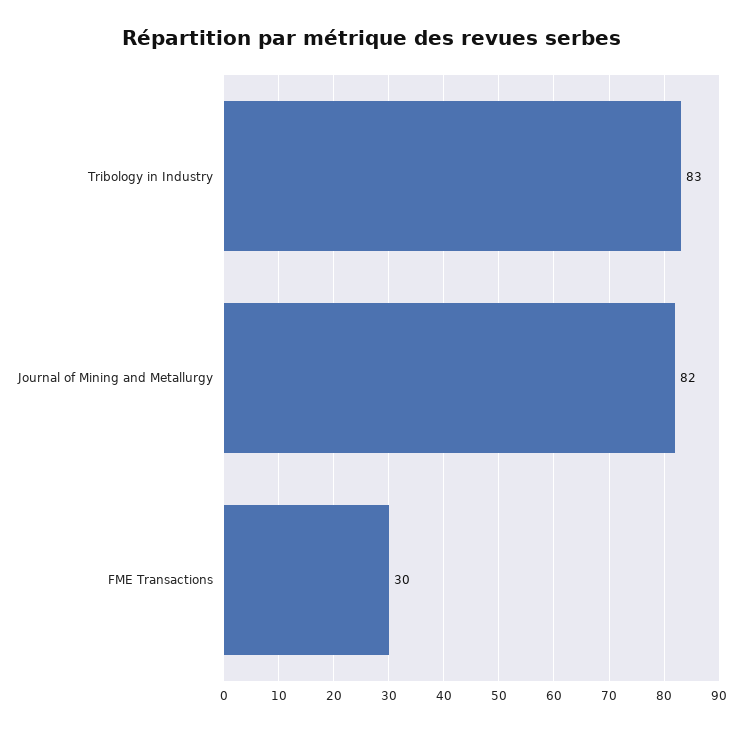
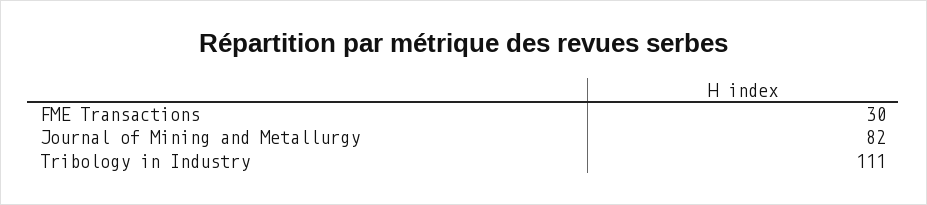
Tribology in Industry: 83 -> 111

